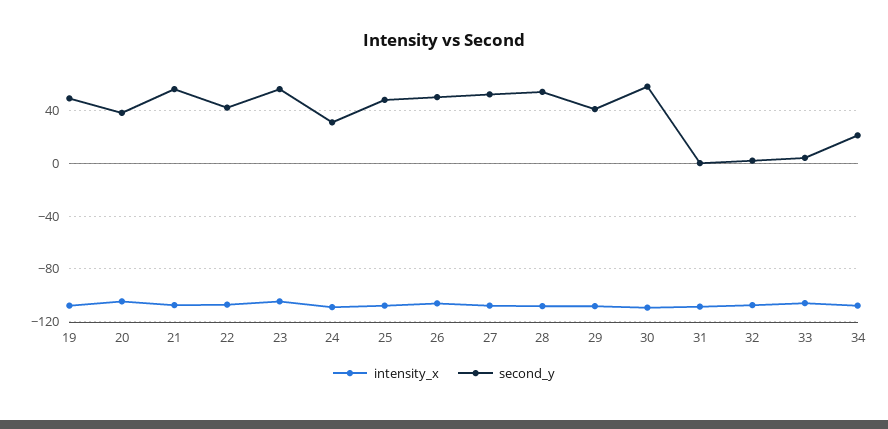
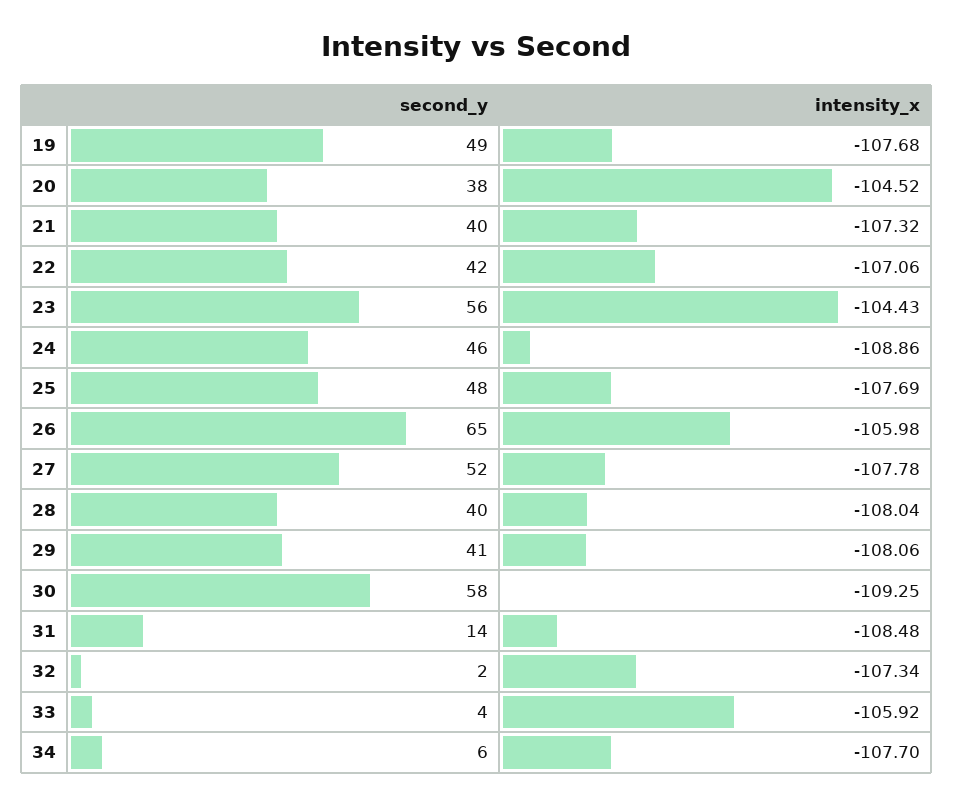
second_y, 21: 55 -> 40
second_y, 24: 30 -> 46
second_y, 26: 50 -> 65
second_y, 28: 55 -> 40
second_y, 31: 0 -> 14
second_y, 34: 20 -> 6

